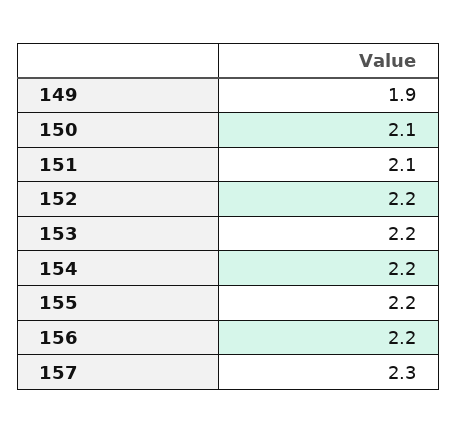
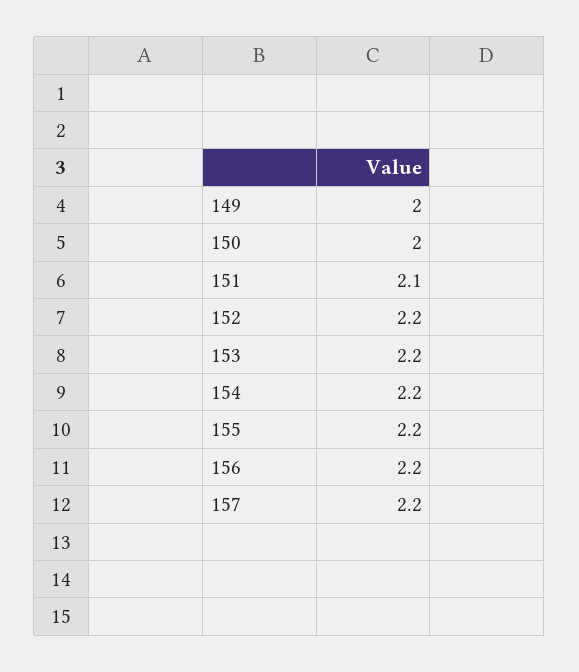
149: 1.9 -> 2
150: 2.1 -> 2
157: 2.3 -> 2.2

